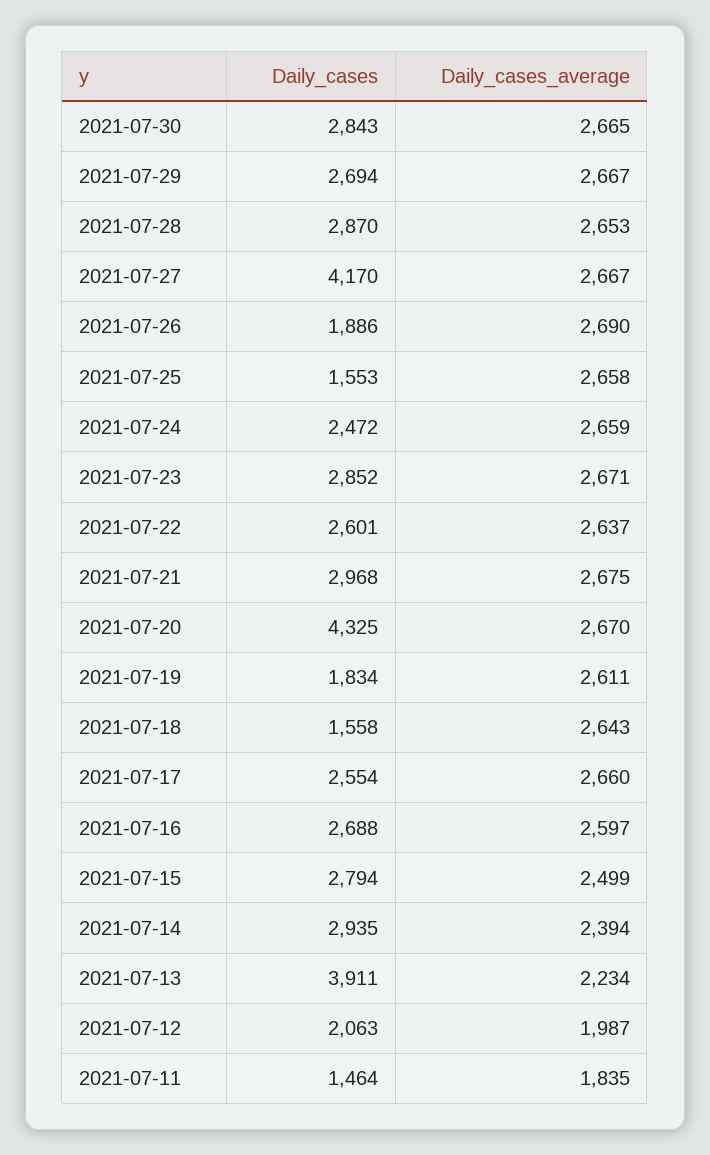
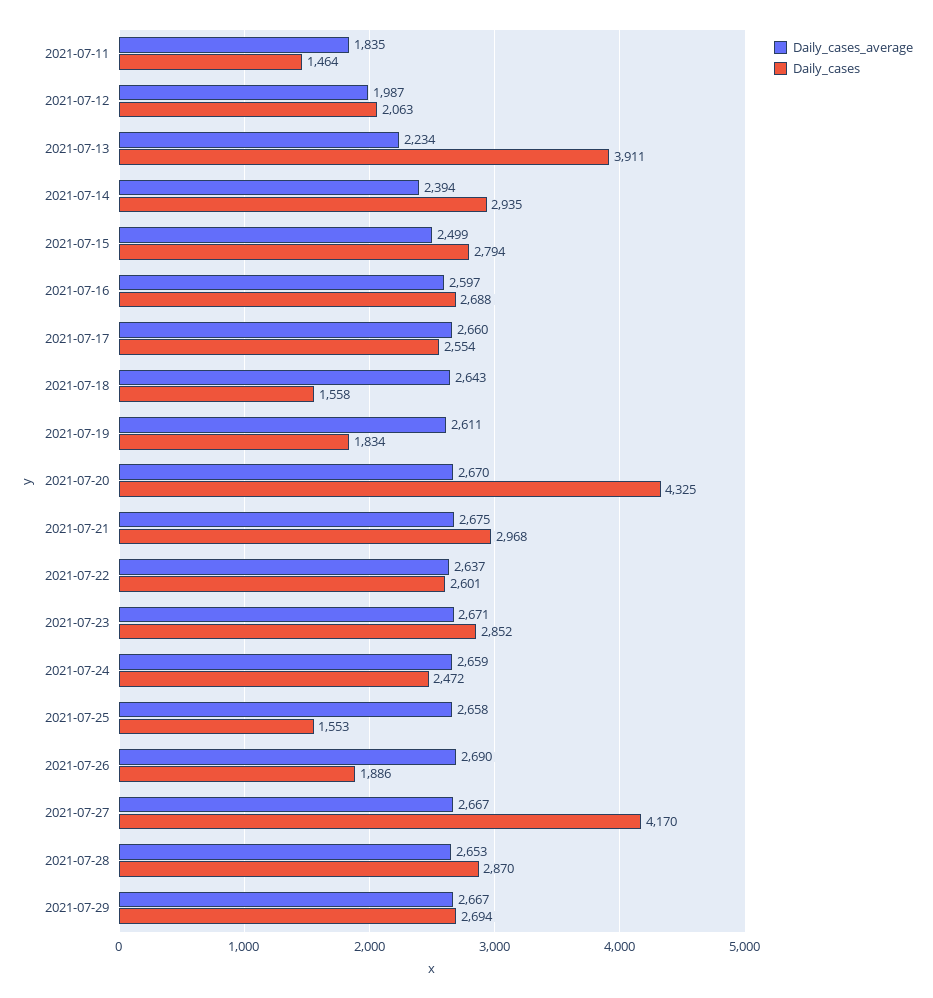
Daily_cases, 2021-07-30: 2843 -> none
Daily_cases_average, 2021-07-30: 2665 -> none

